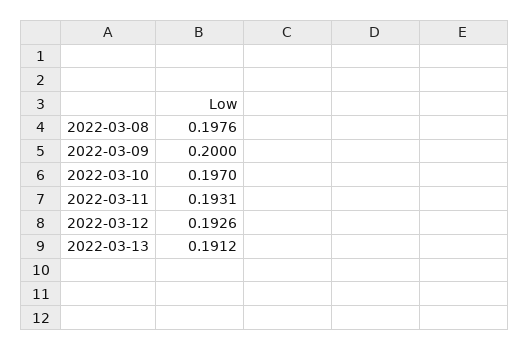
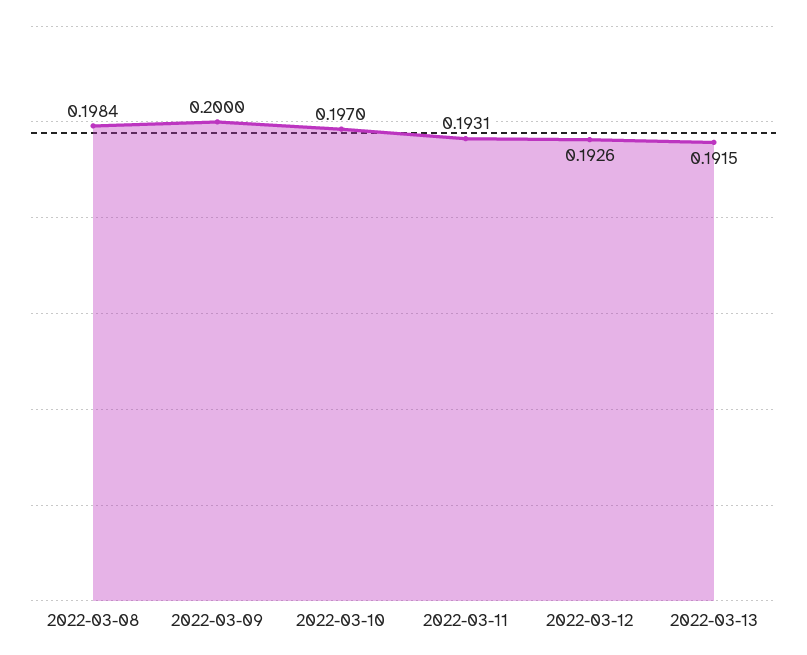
2022-03-08: 0.1976 -> 0.1984
2022-03-13: 0.1912 -> 0.1915

